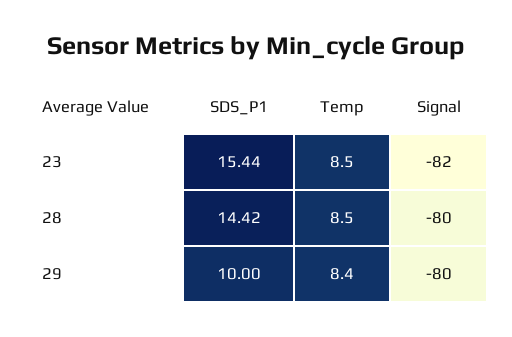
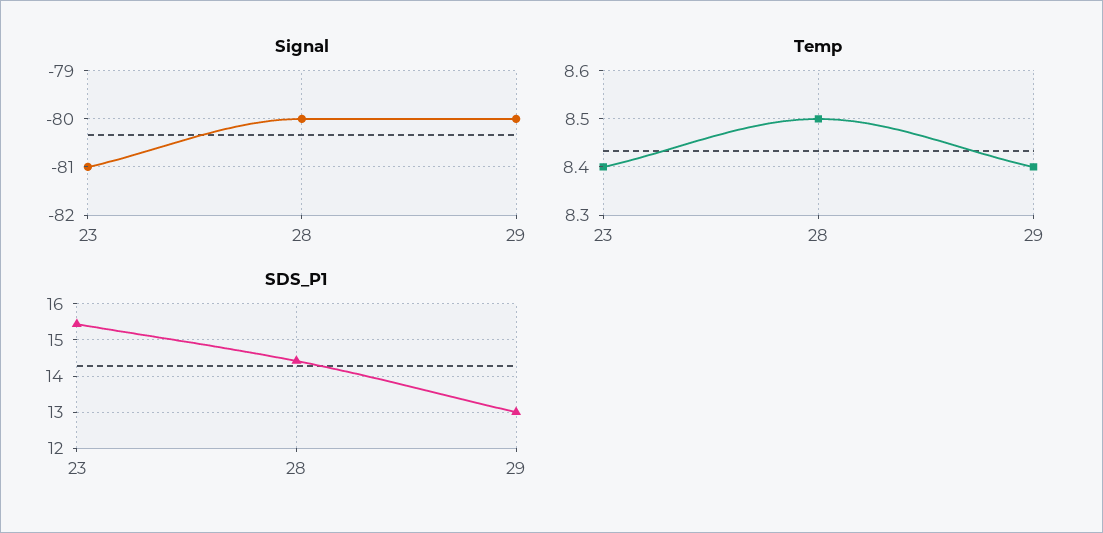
Temp, 23: 8.5 -> 8.4
Signal, 23: -82 -> -81
SDS_P1, 29: 10 -> 13

